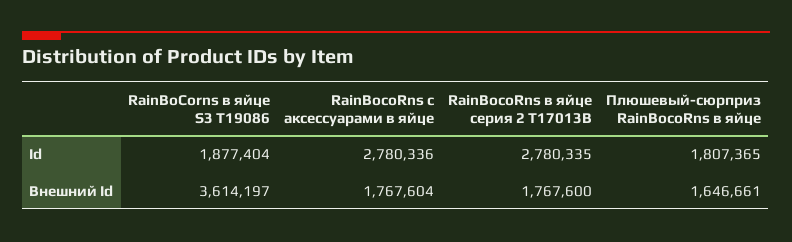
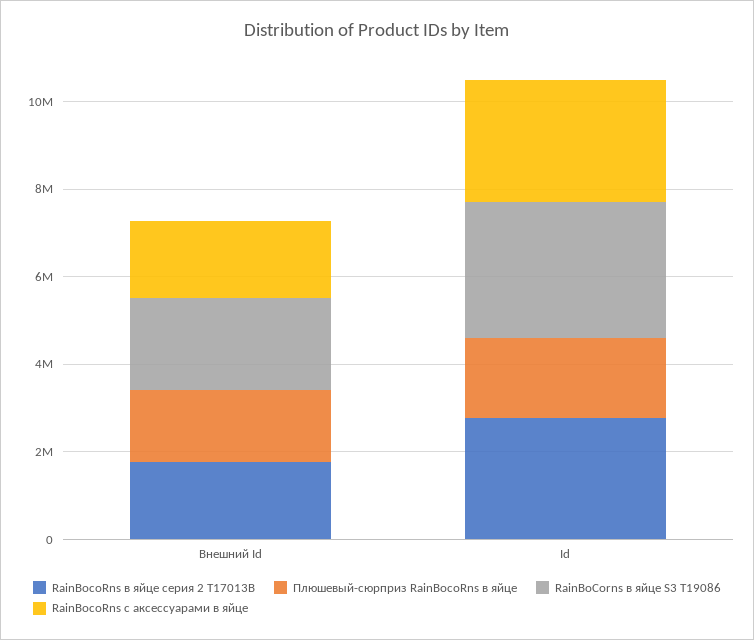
RainBoCorns в яйце S3 Т19086, Id: 1877404 -> 3000000
RainBoCorns в яйце S3 Т19086, Внешний Id: 3614197 -> 2000000

